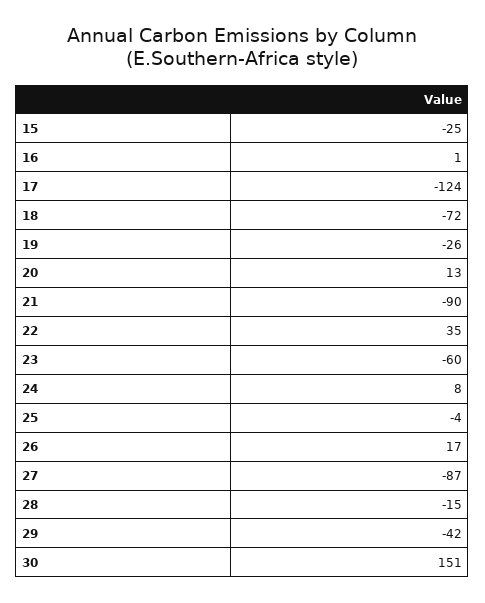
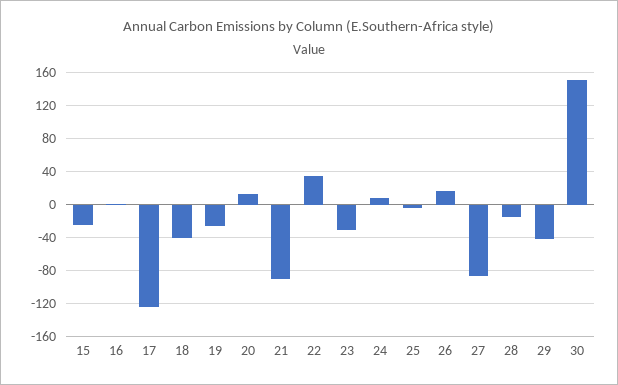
18: -72 -> -40
23: -60 -> -30

